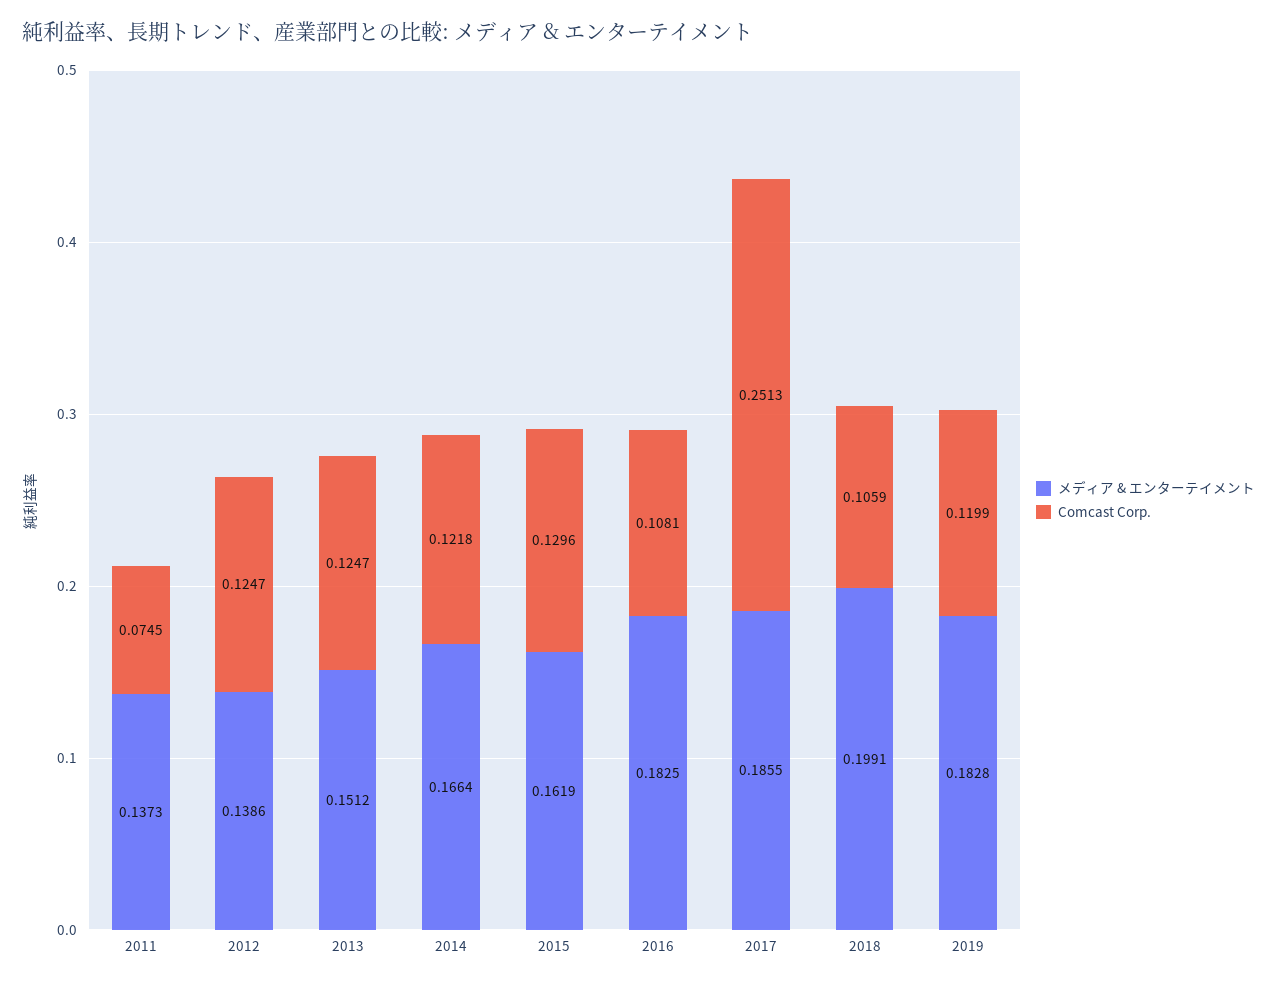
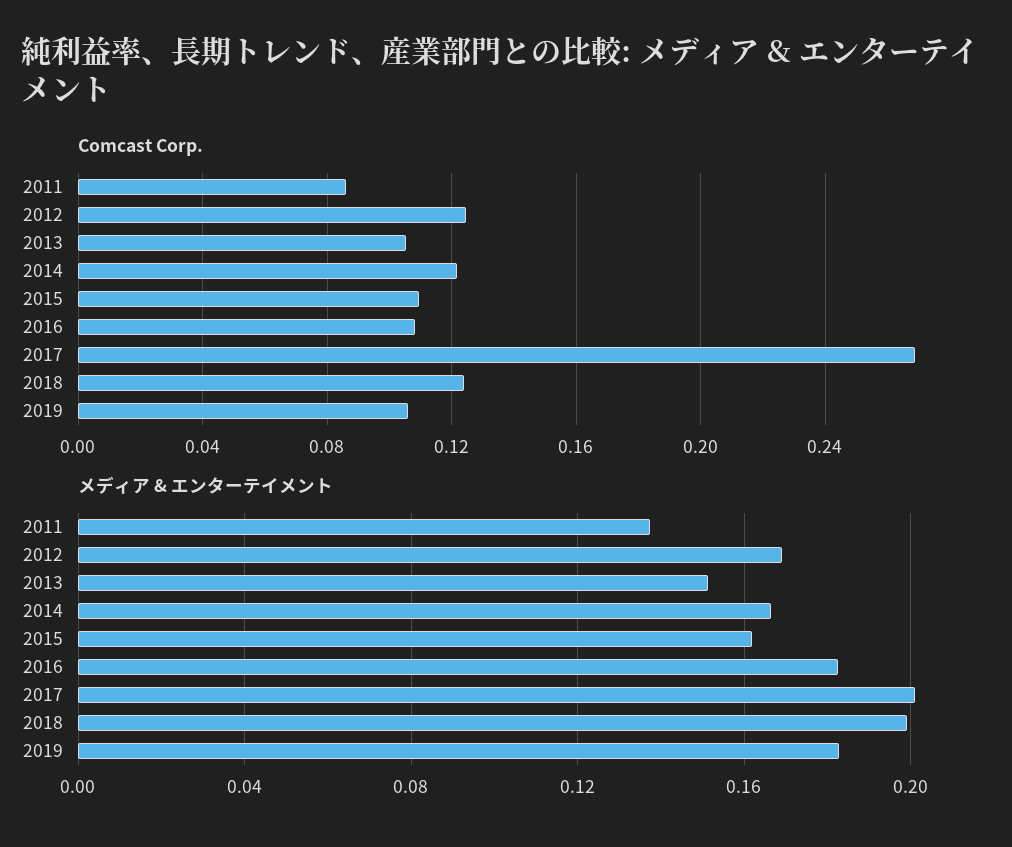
Comcast Corp., 2011: 0.0745 -> 0.085
メディア & エンターテイメント, 2012: 0.1386 -> 0.17
Comcast Corp., 2013: 0.1247 -> 0.105
Comcast Corp., 2015: 0.1296 -> 0.11
メディア & エンターテイメント, 2017: 0.1855 -> 0.2
Comcast Corp., 2017: 0.2513 -> 0.27
Comcast Corp., 2018: 0.1059 -> 0.125
Comcast Corp., 2019: 0.1199 -> 0.105

